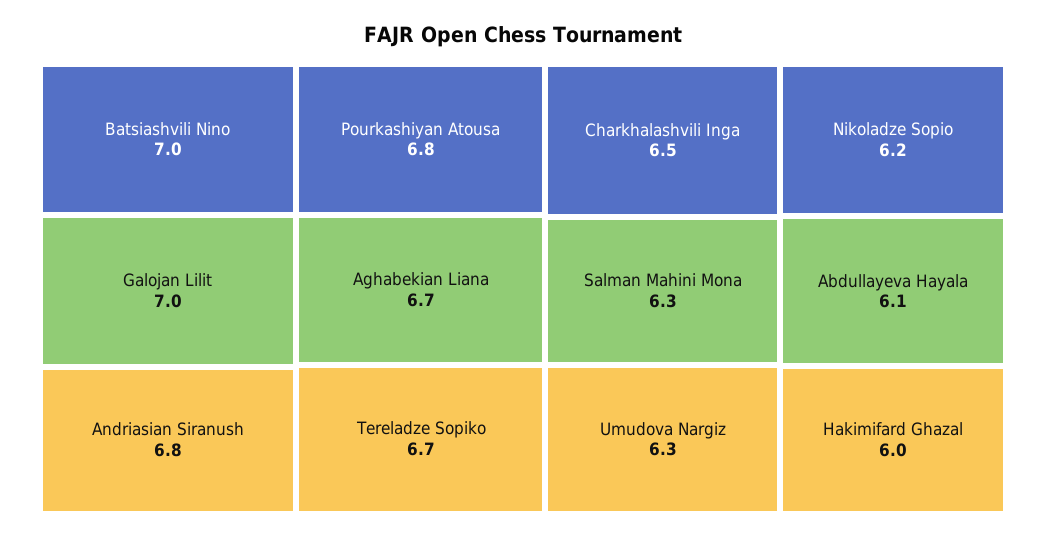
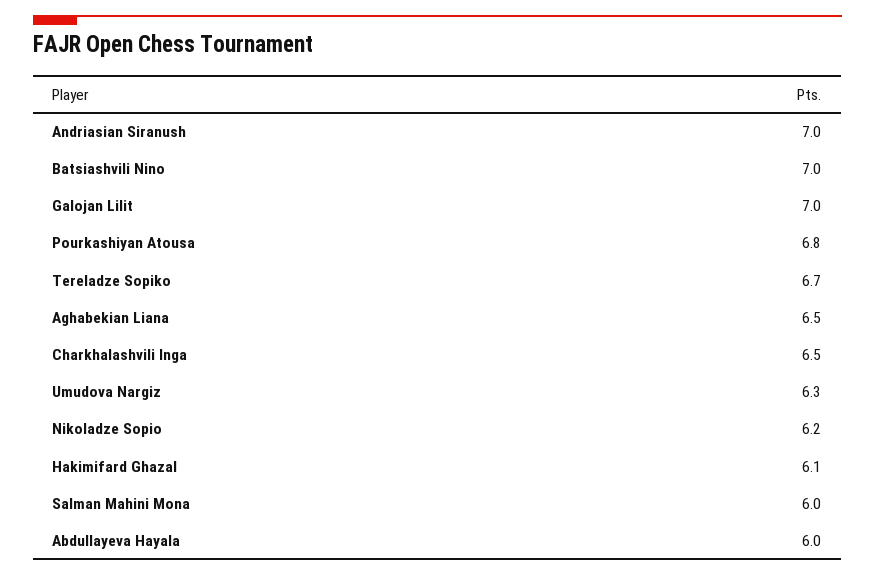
Andriasian Siranush: 6.8 -> 7
Aghabekian Liana: 6.7 -> 6.5
Salman Mahini Mona: 6.3 -> 6
Abdullayeva Hayala: 6.1 -> 6
Hakimifard Ghazal: 6 -> 6.1

